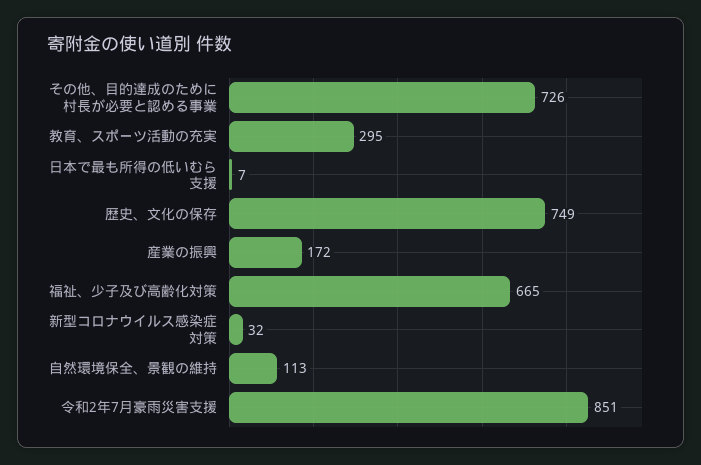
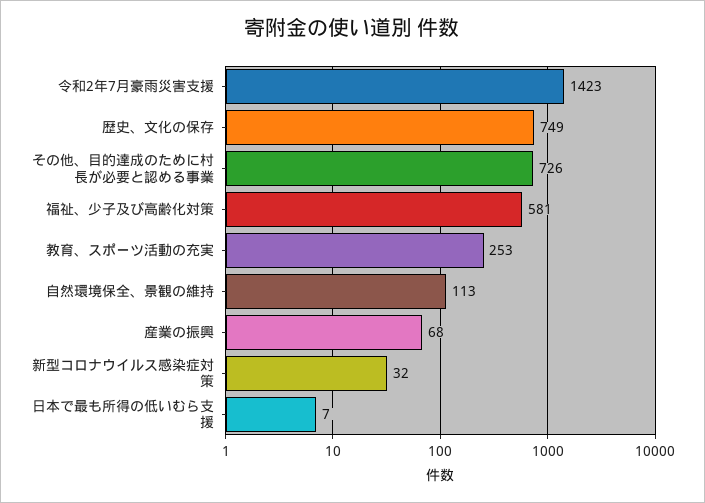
教育、スポーツ活動の充実: 295 -> 253
産業の振興: 172 -> 68
福祉、少子及び高齢化対策: 665 -> 581
令和2年7月豪雨災害支援: 851 -> 1423

